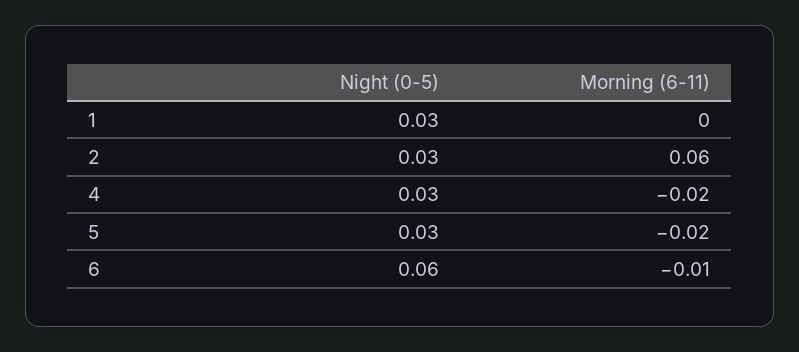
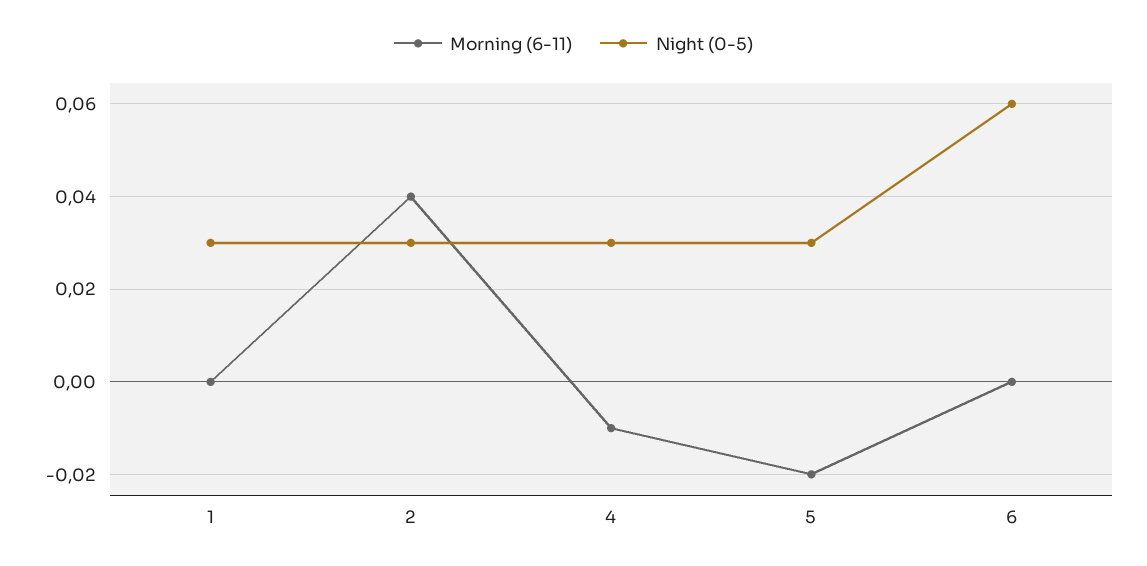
Morning (6-11), 2: 0.06 -> 0.04
Morning (6-11), 4: -0.02 -> -0.01
Morning (6-11), 6: -0.01 -> 0

